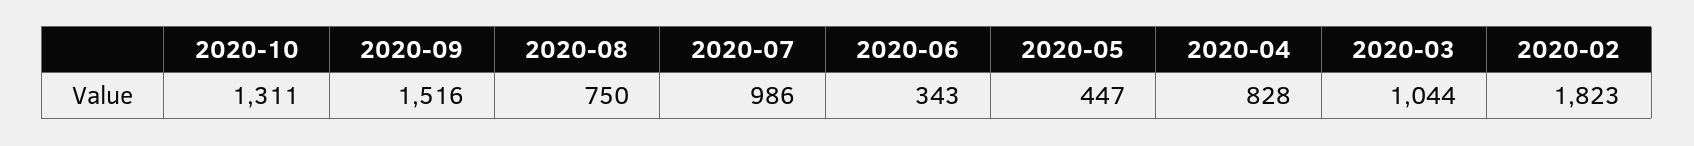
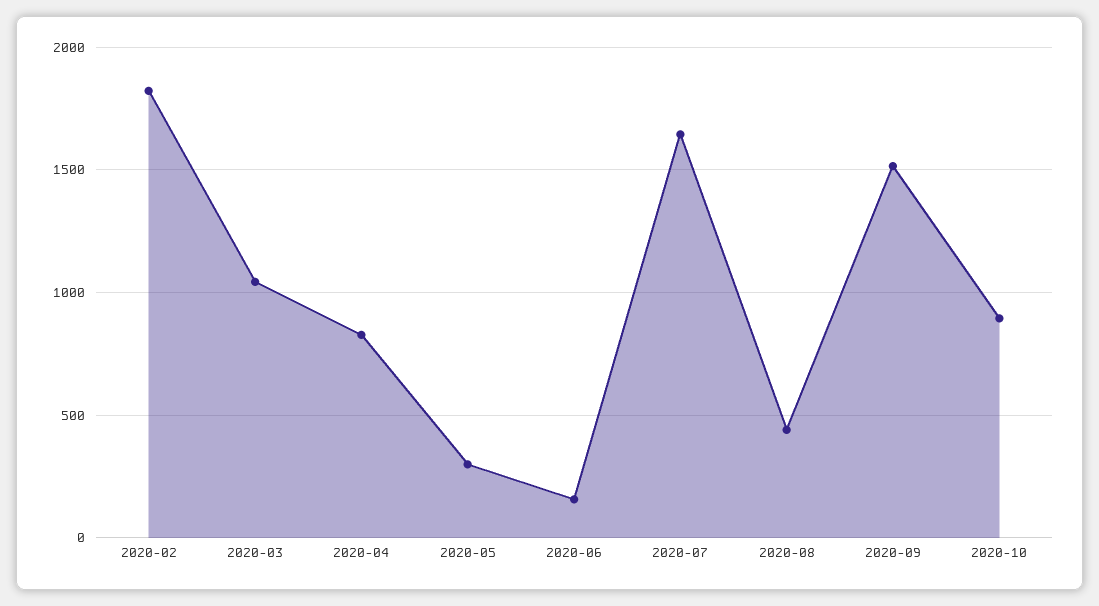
2020-10: 1311 -> 900
2020-08: 750 -> 450
2020-07: 986 -> 1650
2020-06: 343 -> 150
2020-05: 447 -> 300

